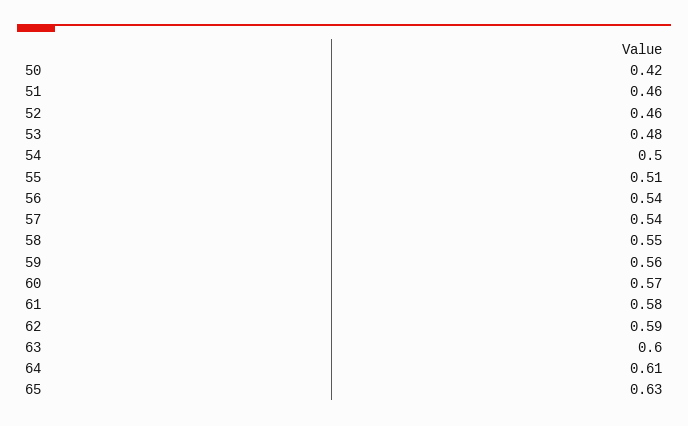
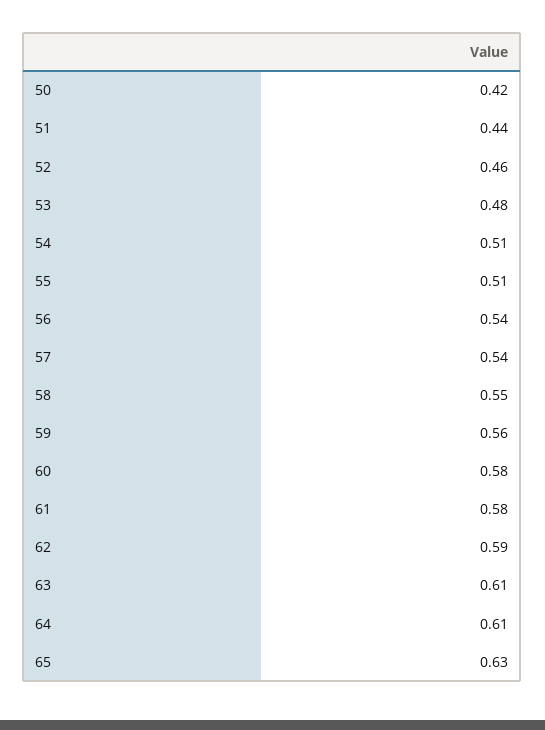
51: 0.46 -> 0.44
54: 0.5 -> 0.51
60: 0.57 -> 0.58
63: 0.6 -> 0.61

